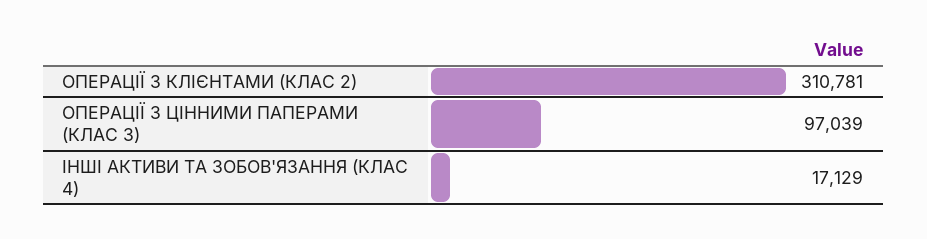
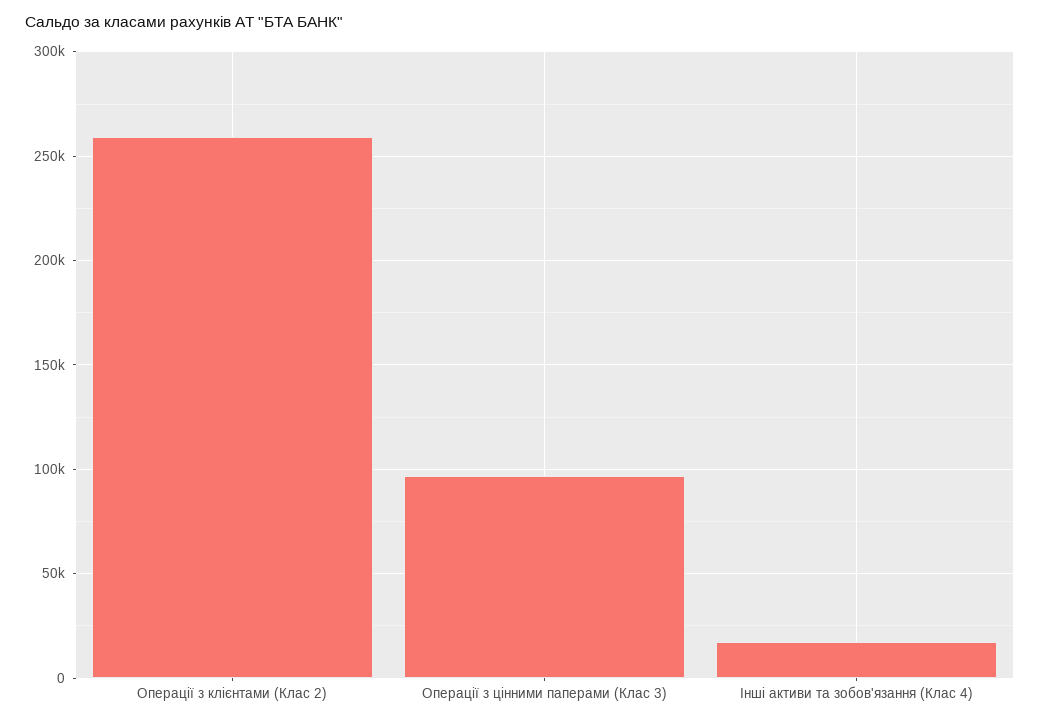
ОПЕРАЦІЇ З КЛІЄНТАМИ (КЛАС 2): 310781 -> 260000

